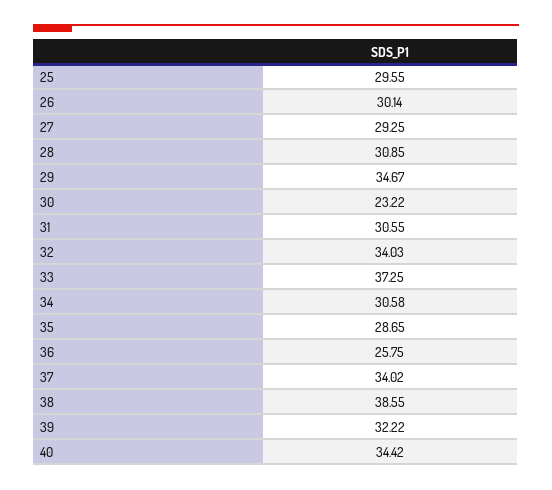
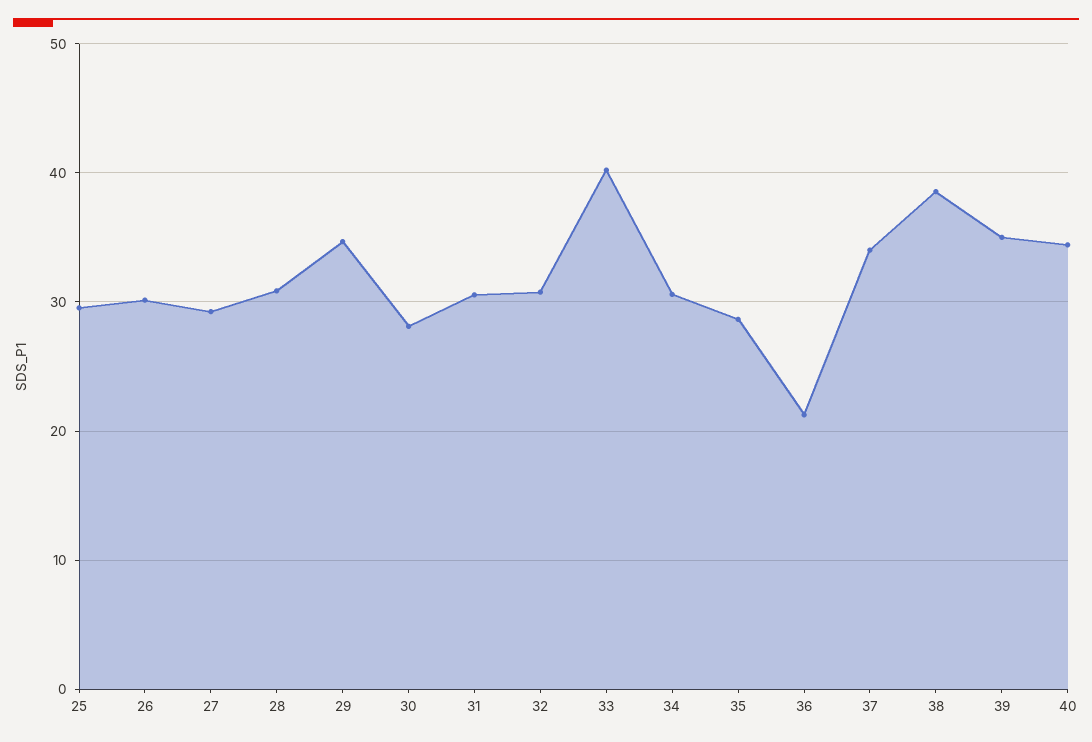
30: 23.22 -> 28
32: 34.03 -> 31
33: 37.25 -> 40
36: 25.75 -> 21
39: 32.22 -> 35

